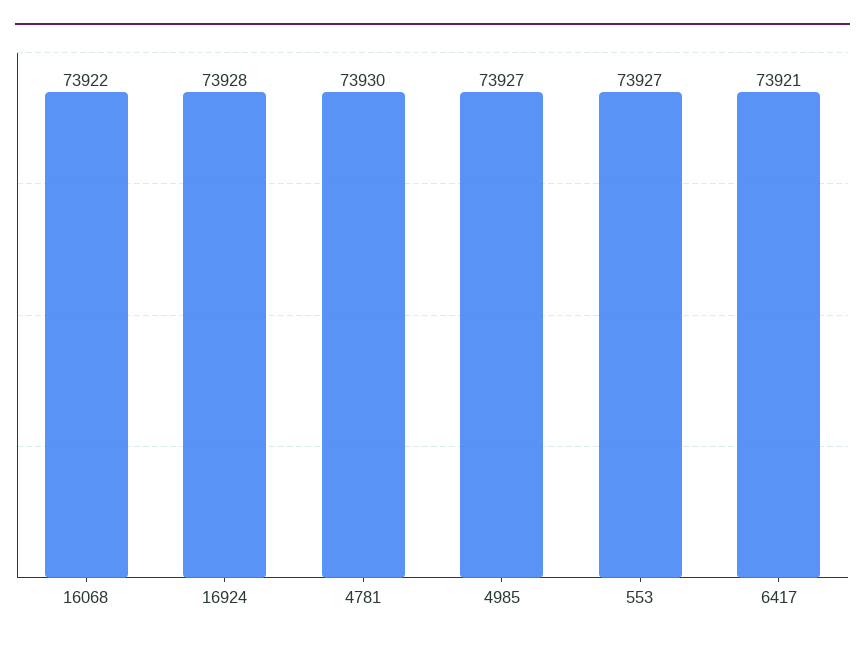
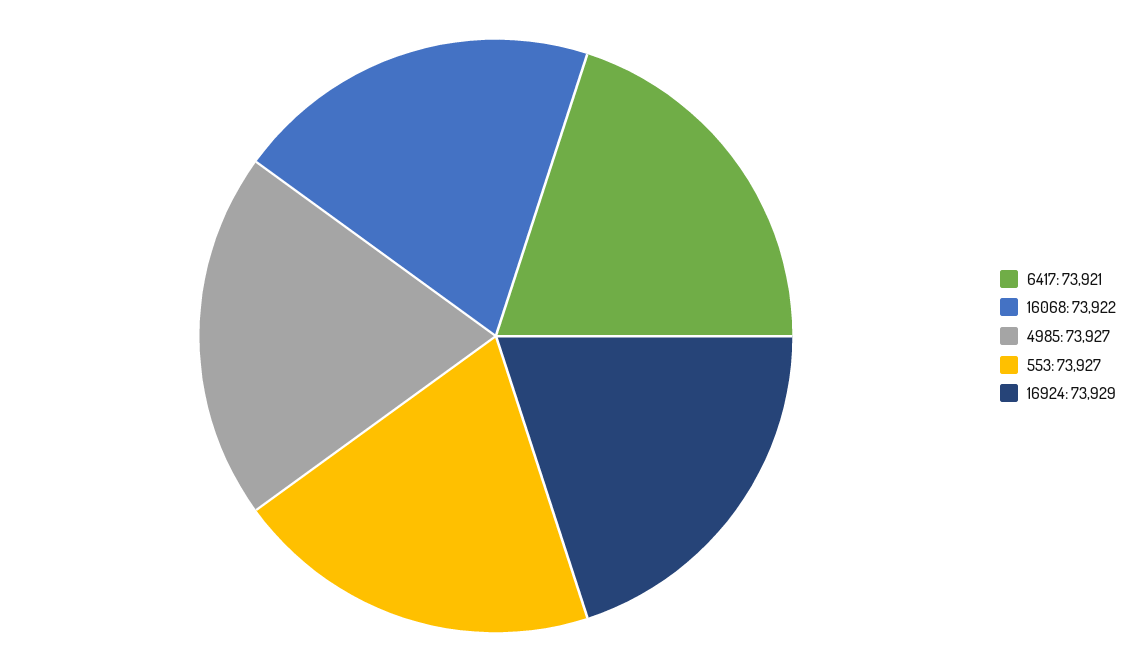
16924: 73928 -> 73929
4781: 73930 -> none

